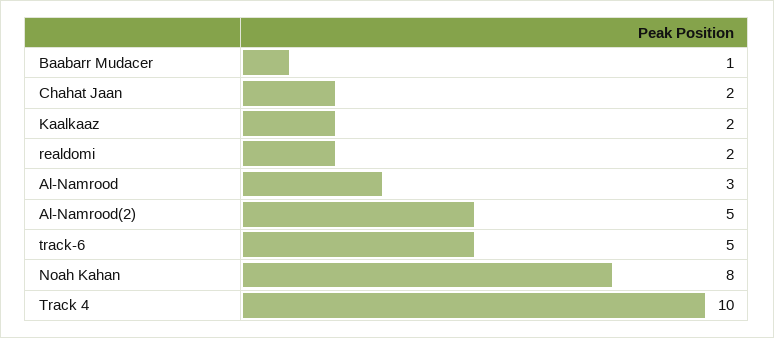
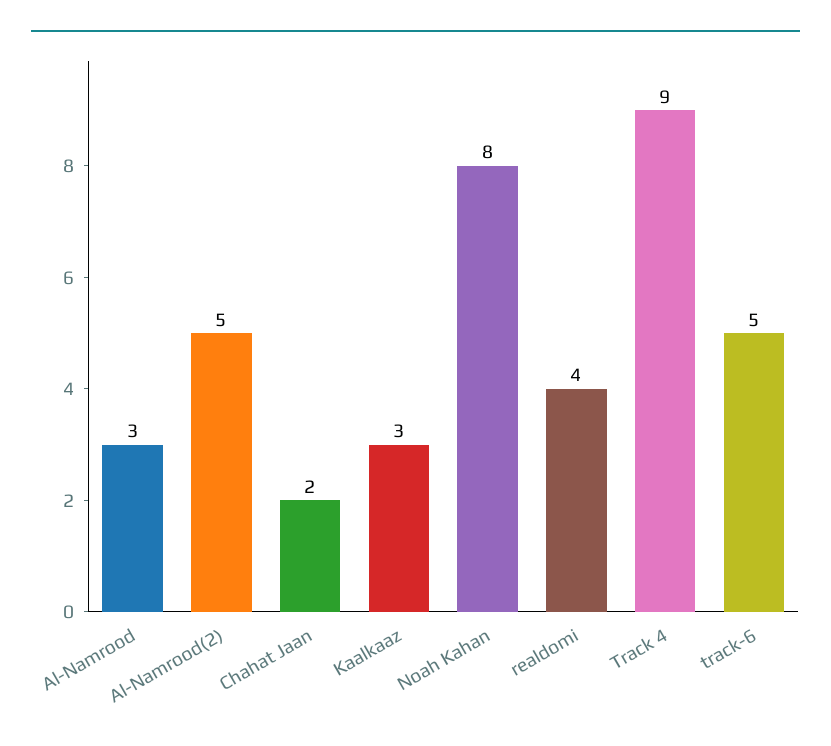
Baabarr Mudacer: 1 -> none
Kaalkaaz: 2 -> 3
realdomi: 2 -> 4
Track 4: 10 -> 9

